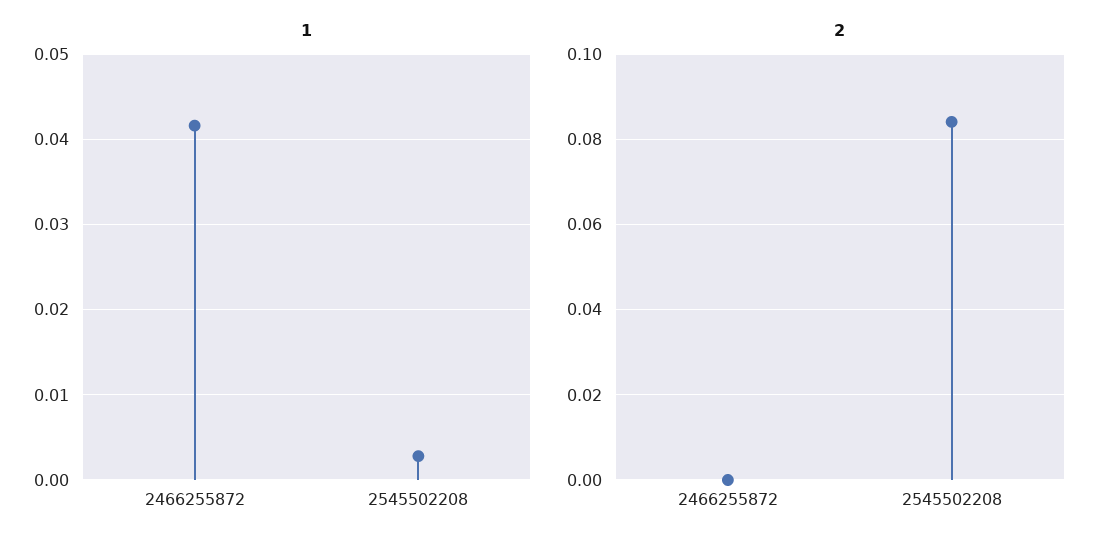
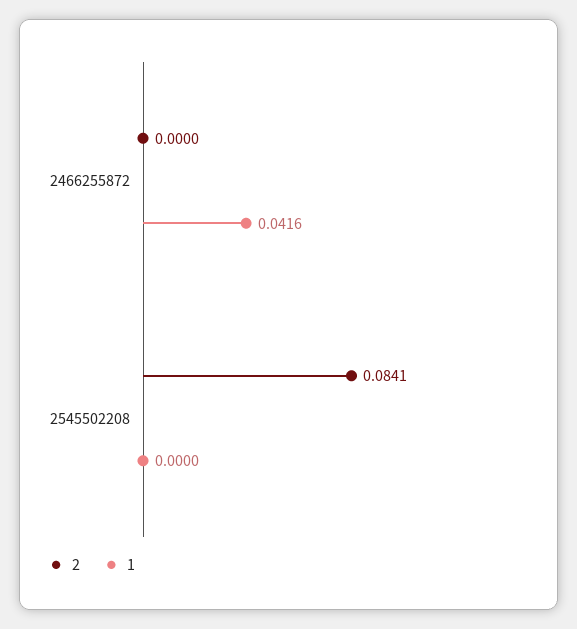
1, 2545502208: 0.003 -> 0

